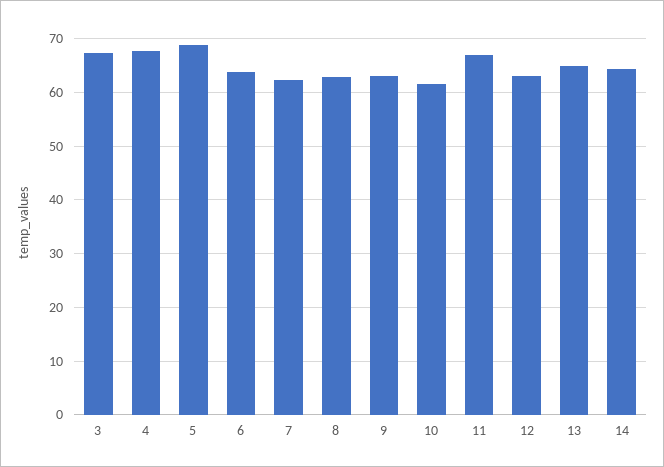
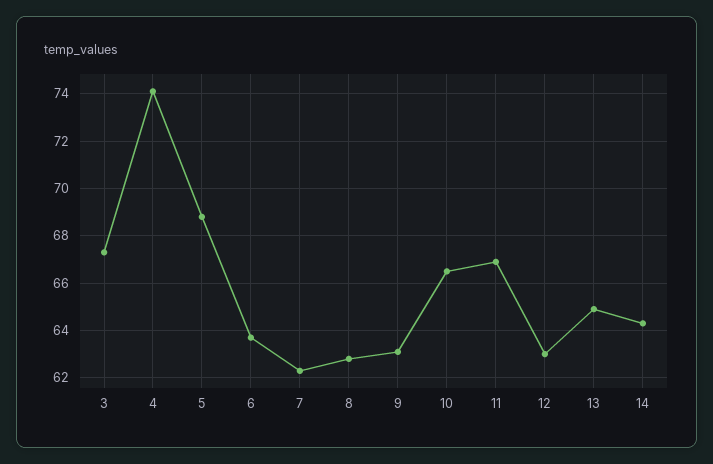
4: 68 -> 74
10: 62 -> 66.5

